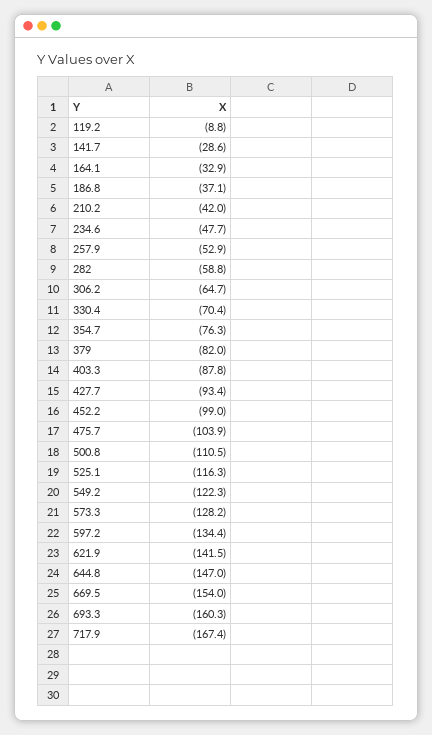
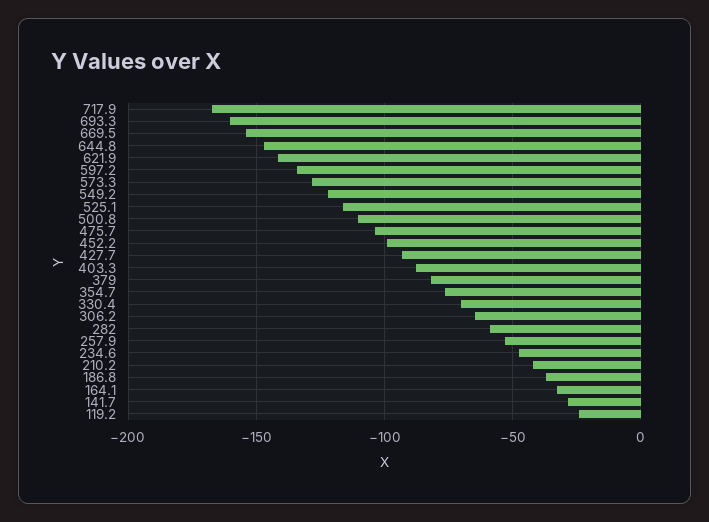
119.2: -8.8 -> -25

